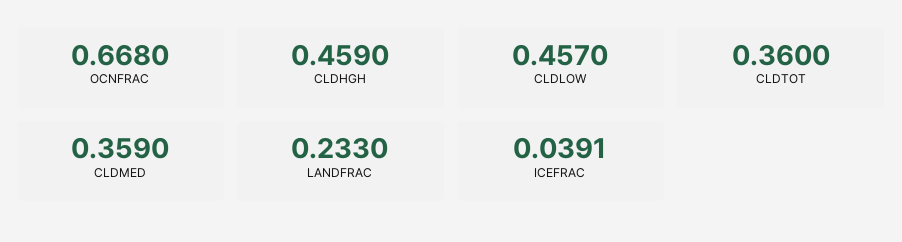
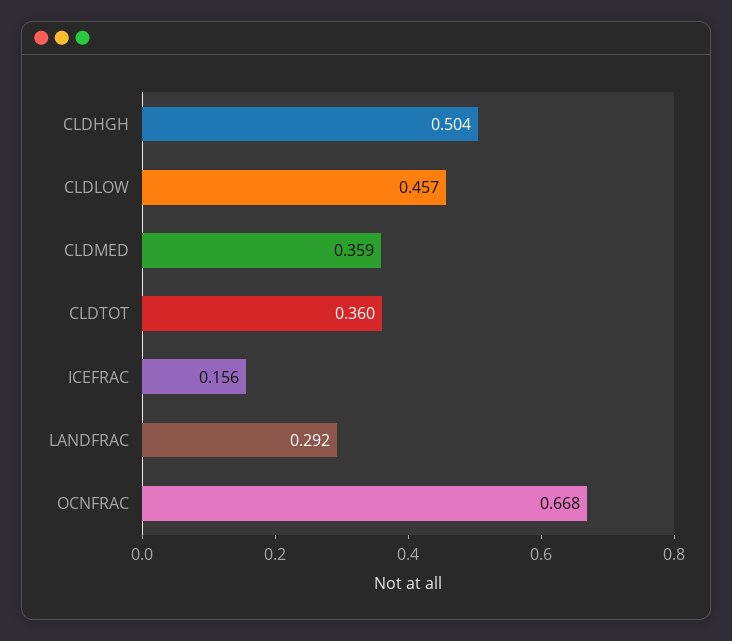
CLDHGH: 0.459 -> 0.504
LANDFRAC: 0.233 -> 0.292
ICEFRAC: 0.0391 -> 0.156

